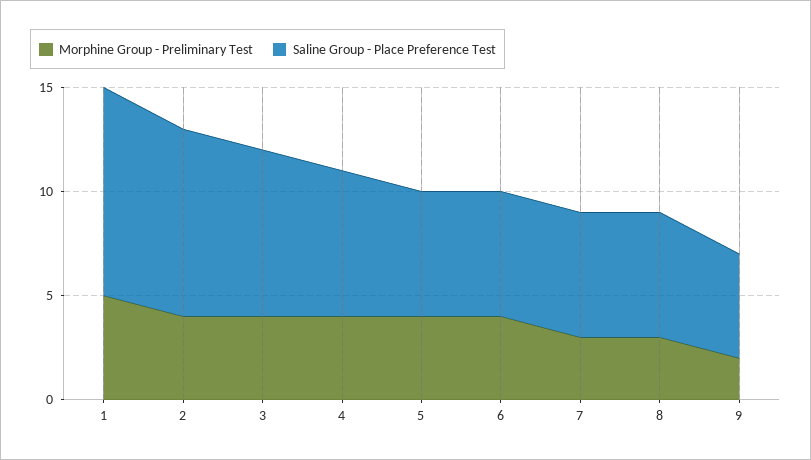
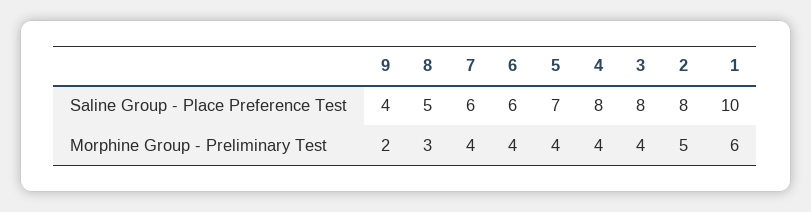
Morphine Group - Preliminary Test, 1: 5 -> 6
Morphine Group - Preliminary Test, 2: 4 -> 5
Saline Group - Place Preference Test, 2: 9 -> 8
Saline Group - Place Preference Test, 4: 7 -> 8
Saline Group - Place Preference Test, 5: 6 -> 7
Morphine Group - Preliminary Test, 7: 3 -> 4
Saline Group - Place Preference Test, 8: 6 -> 5
Saline Group - Place Preference Test, 9: 5 -> 4

